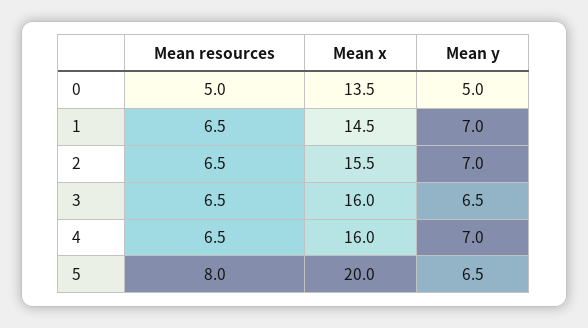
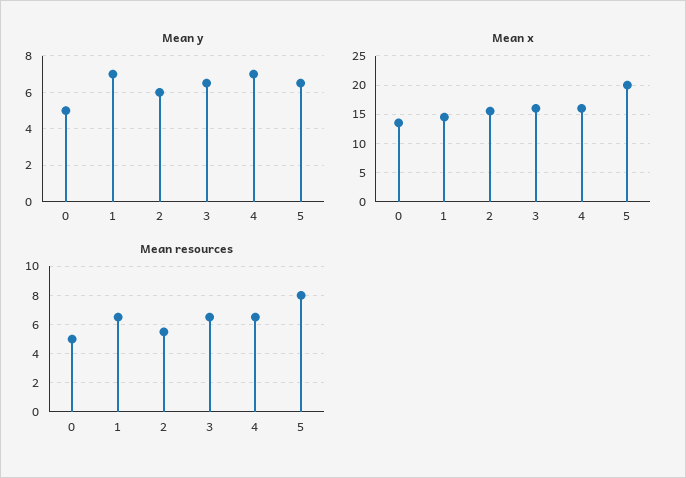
Mean resources, 2: 6.5 -> 5.5
Mean y, 2: 7 -> 6

